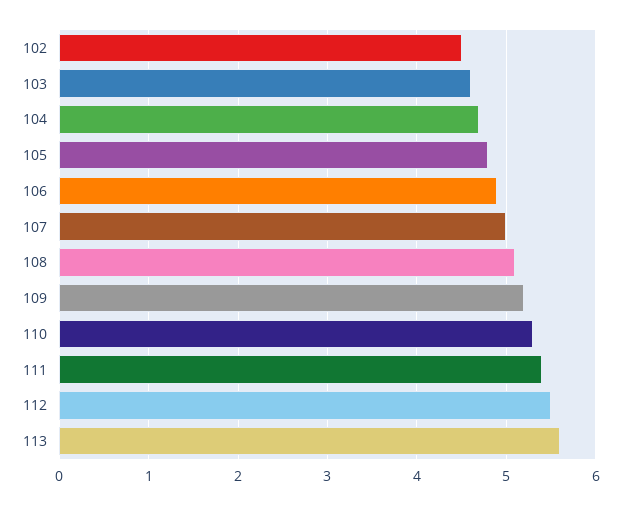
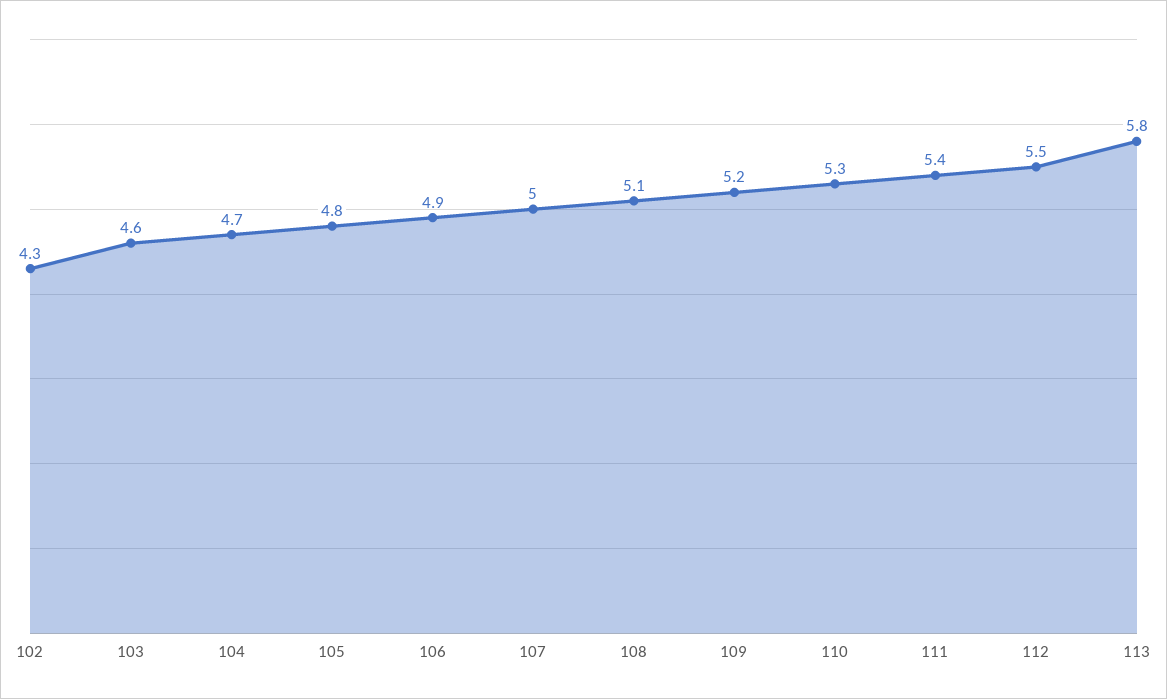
102: 4.5 -> 4.3
113: 5.6 -> 5.8

